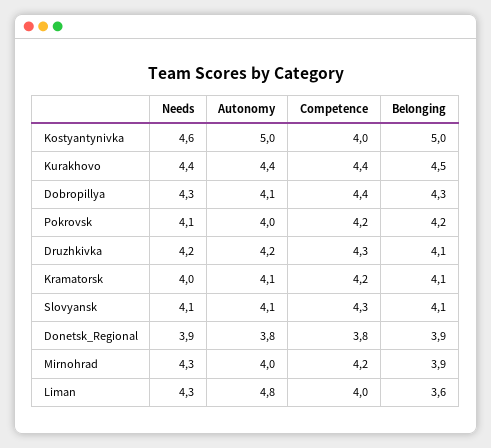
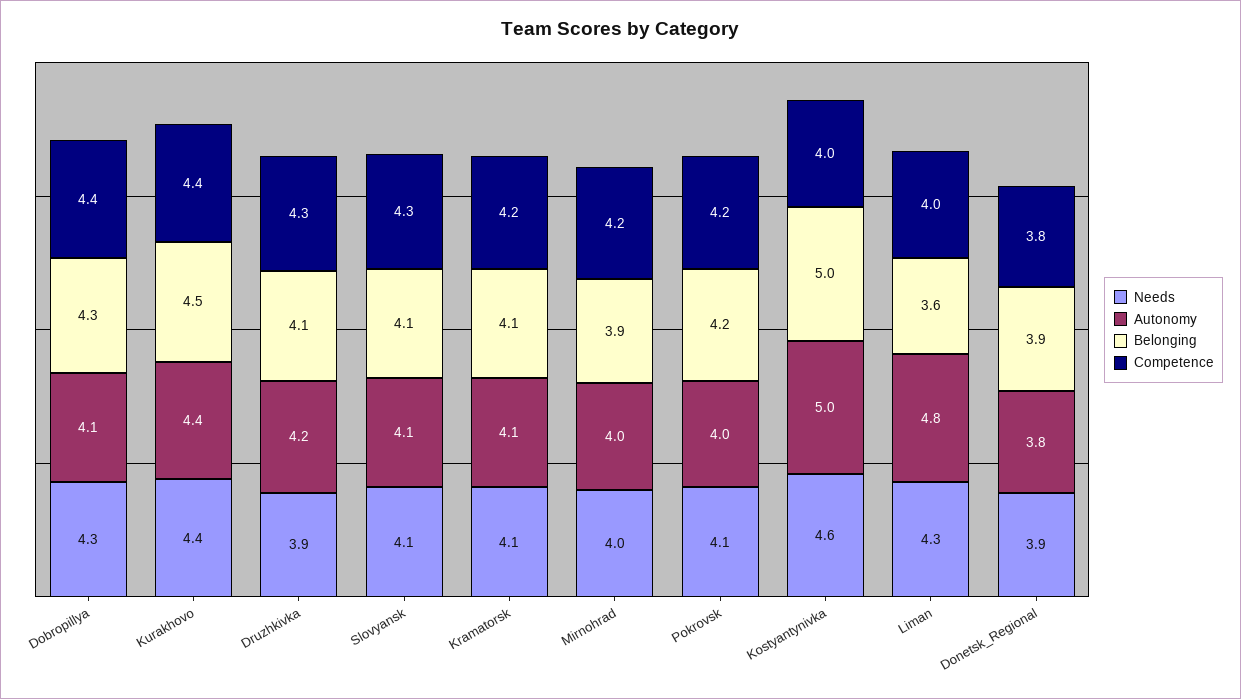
Needs, Druzhkivka: 4.2 -> 3.9
Needs, Kramatorsk: 4 -> 4.1
Needs, Mirnohrad: 4.3 -> 4

